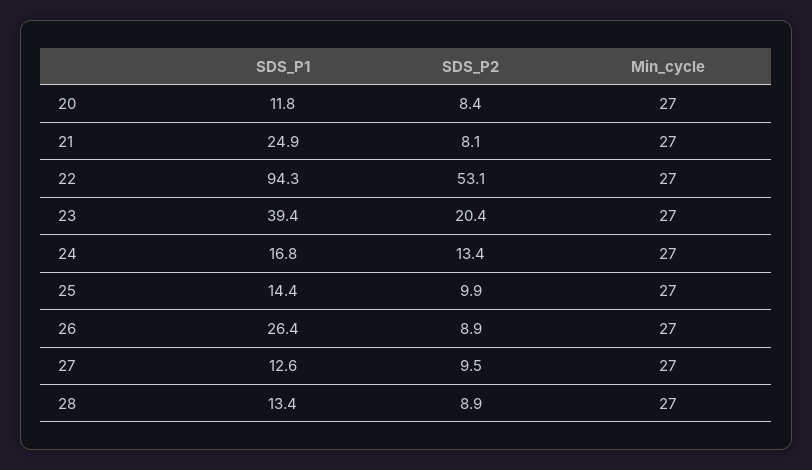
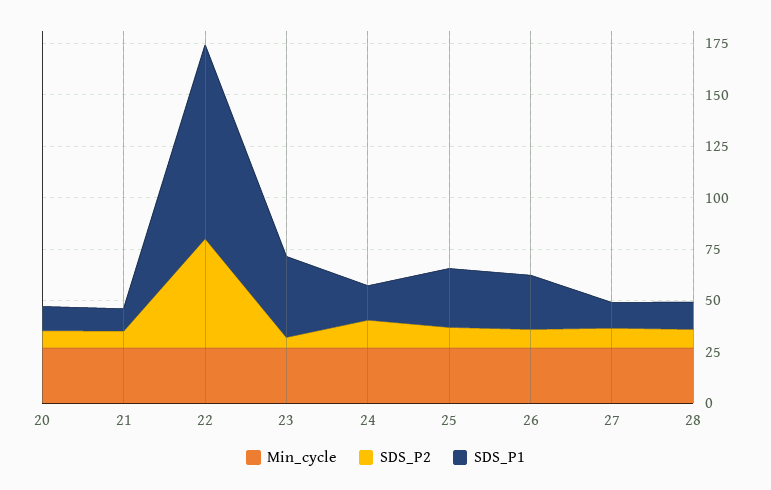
SDS_P1, 21: 24.9 -> 10
SDS_P2, 23: 20.4 -> 5
SDS_P1, 25: 14.4 -> 30

